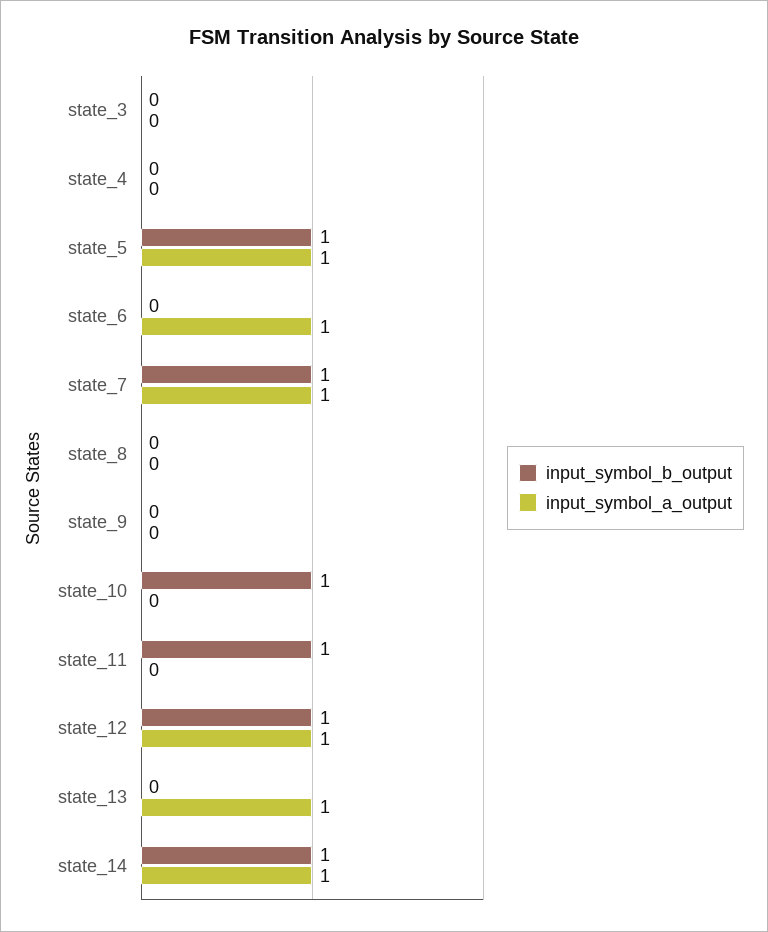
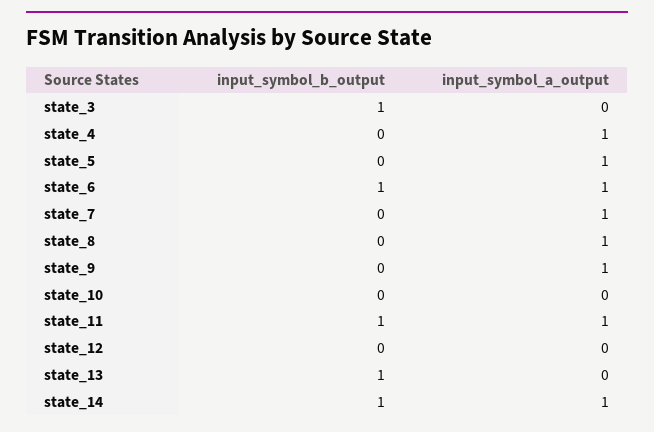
input_symbol_b_output, state_3: 0 -> 1
input_symbol_a_output, state_4: 0 -> 1
input_symbol_b_output, state_5: 1 -> 0
input_symbol_b_output, state_6: 0 -> 1
input_symbol_b_output, state_7: 1 -> 0
input_symbol_a_output, state_8: 0 -> 1
input_symbol_a_output, state_9: 0 -> 1
input_symbol_b_output, state_10: 1 -> 0
input_symbol_a_output, state_11: 0 -> 1
input_symbol_b_output, state_12: 1 -> 0
input_symbol_a_output, state_12: 1 -> 0
input_symbol_b_output, state_13: 0 -> 1
input_symbol_a_output, state_13: 1 -> 0

